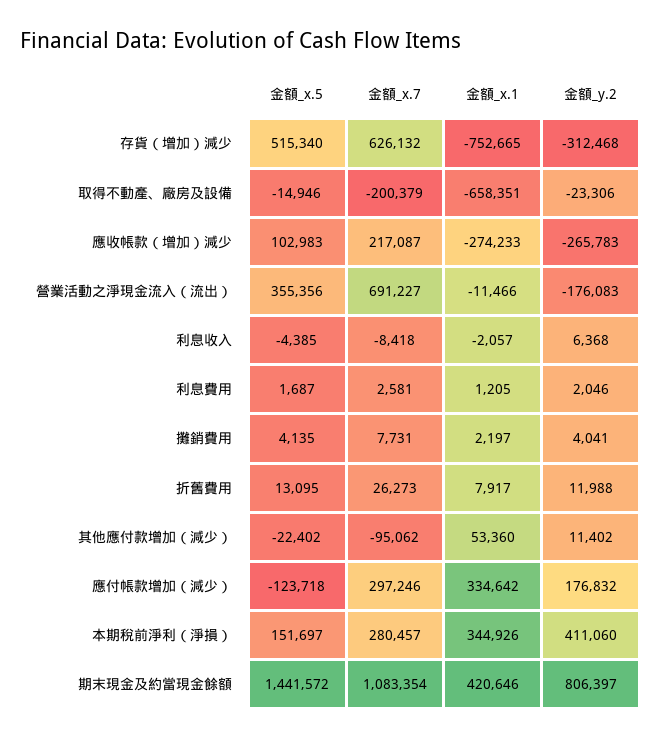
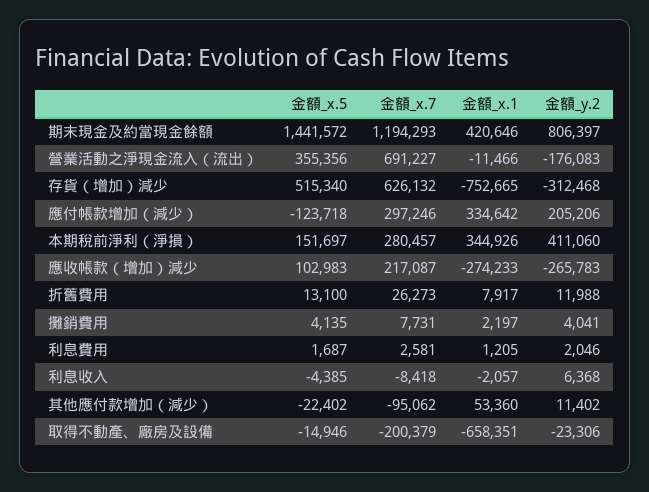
金額_x.5, 折舊費用: 13095 -> 13100
金額_y.2, 應付帳款增加（減少）: 176832 -> 205206
金額_x.7, 期末現金及約當現金餘額: 1083354 -> 1194293

